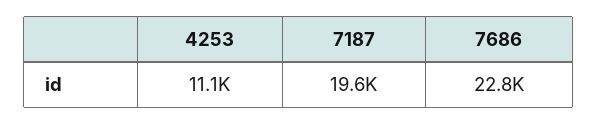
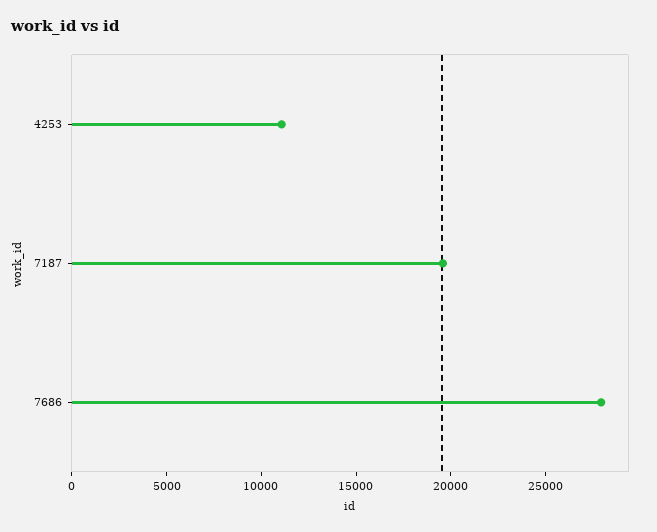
7686: 22800 -> 28000

